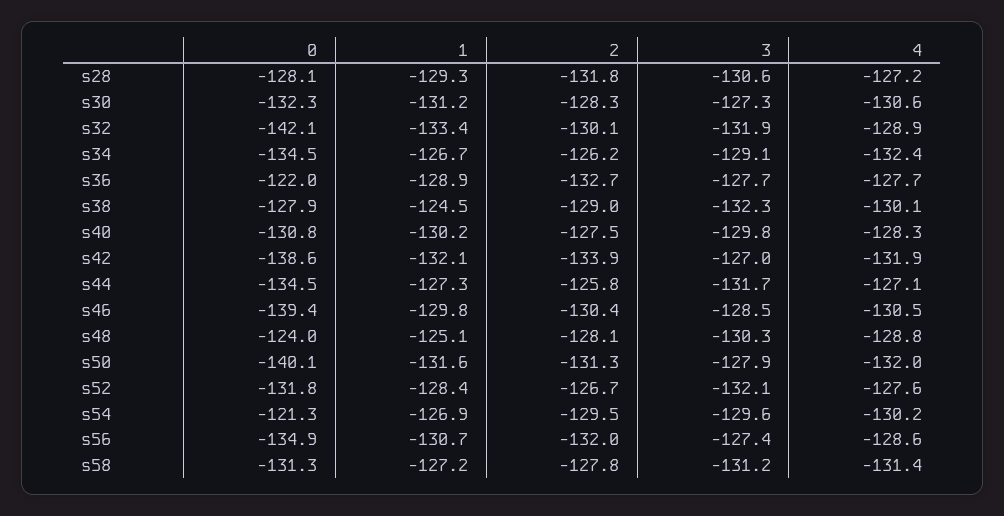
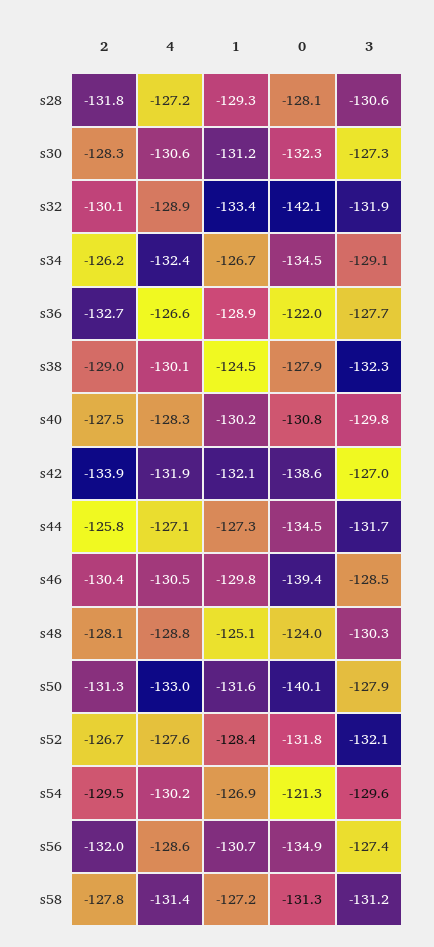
4, s36: -127.7 -> -126.6
4, s50: -132 -> -133

